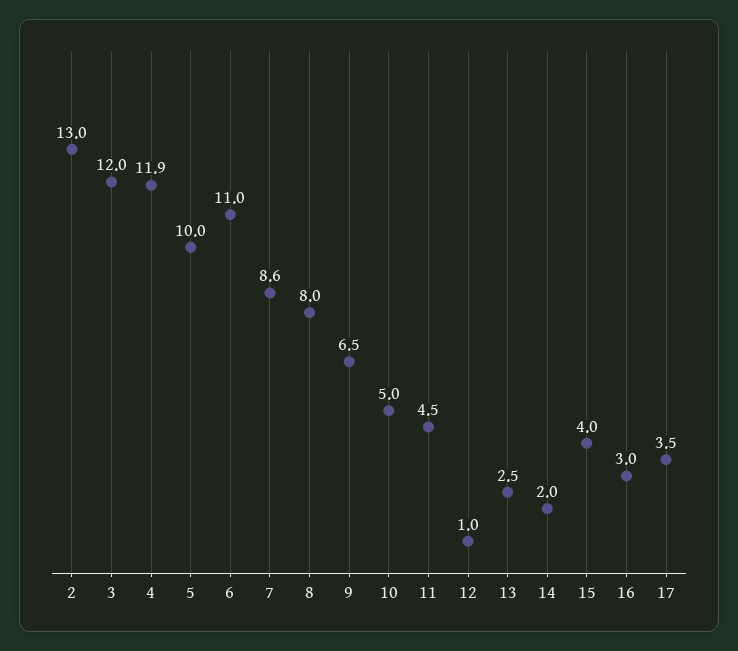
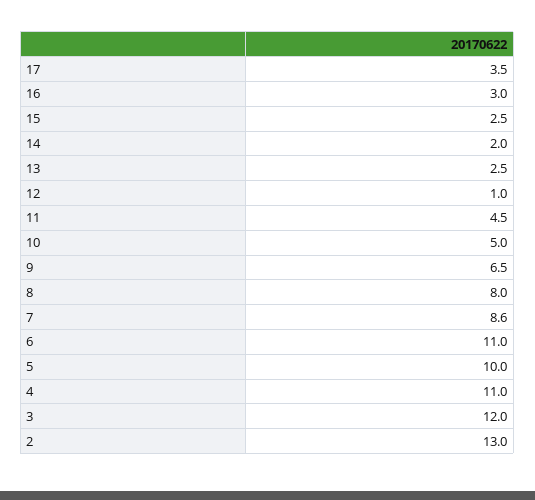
4: 11.9 -> 11
15: 4 -> 2.5

